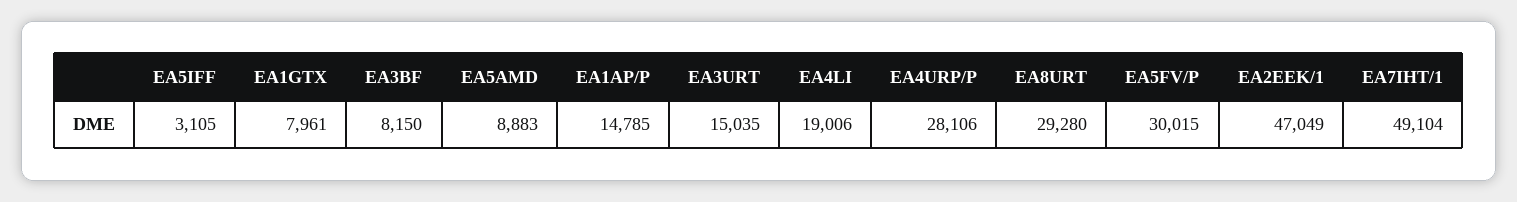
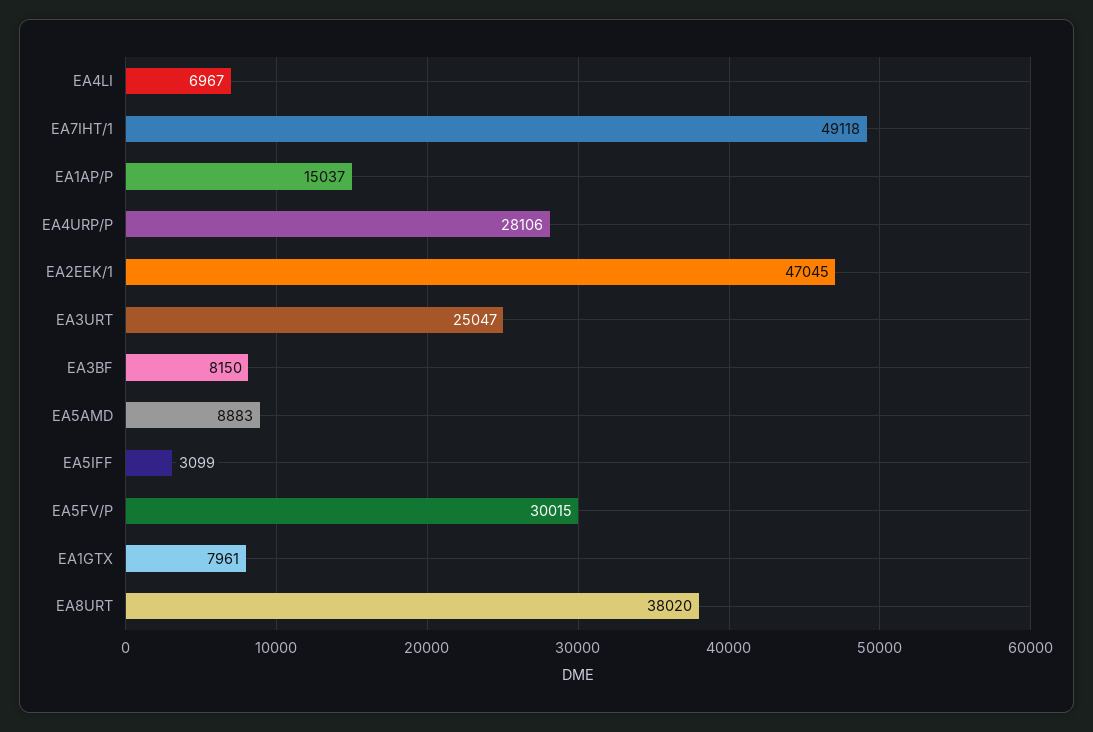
EA5IFF: 3105 -> 3099
EA1AP/P: 14785 -> 15037
EA3URT: 15035 -> 25047
EA4LI: 19006 -> 6967
EA8URT: 29280 -> 38020
EA2EEK/1: 47049 -> 47045
EA7IHT/1: 49104 -> 49118

